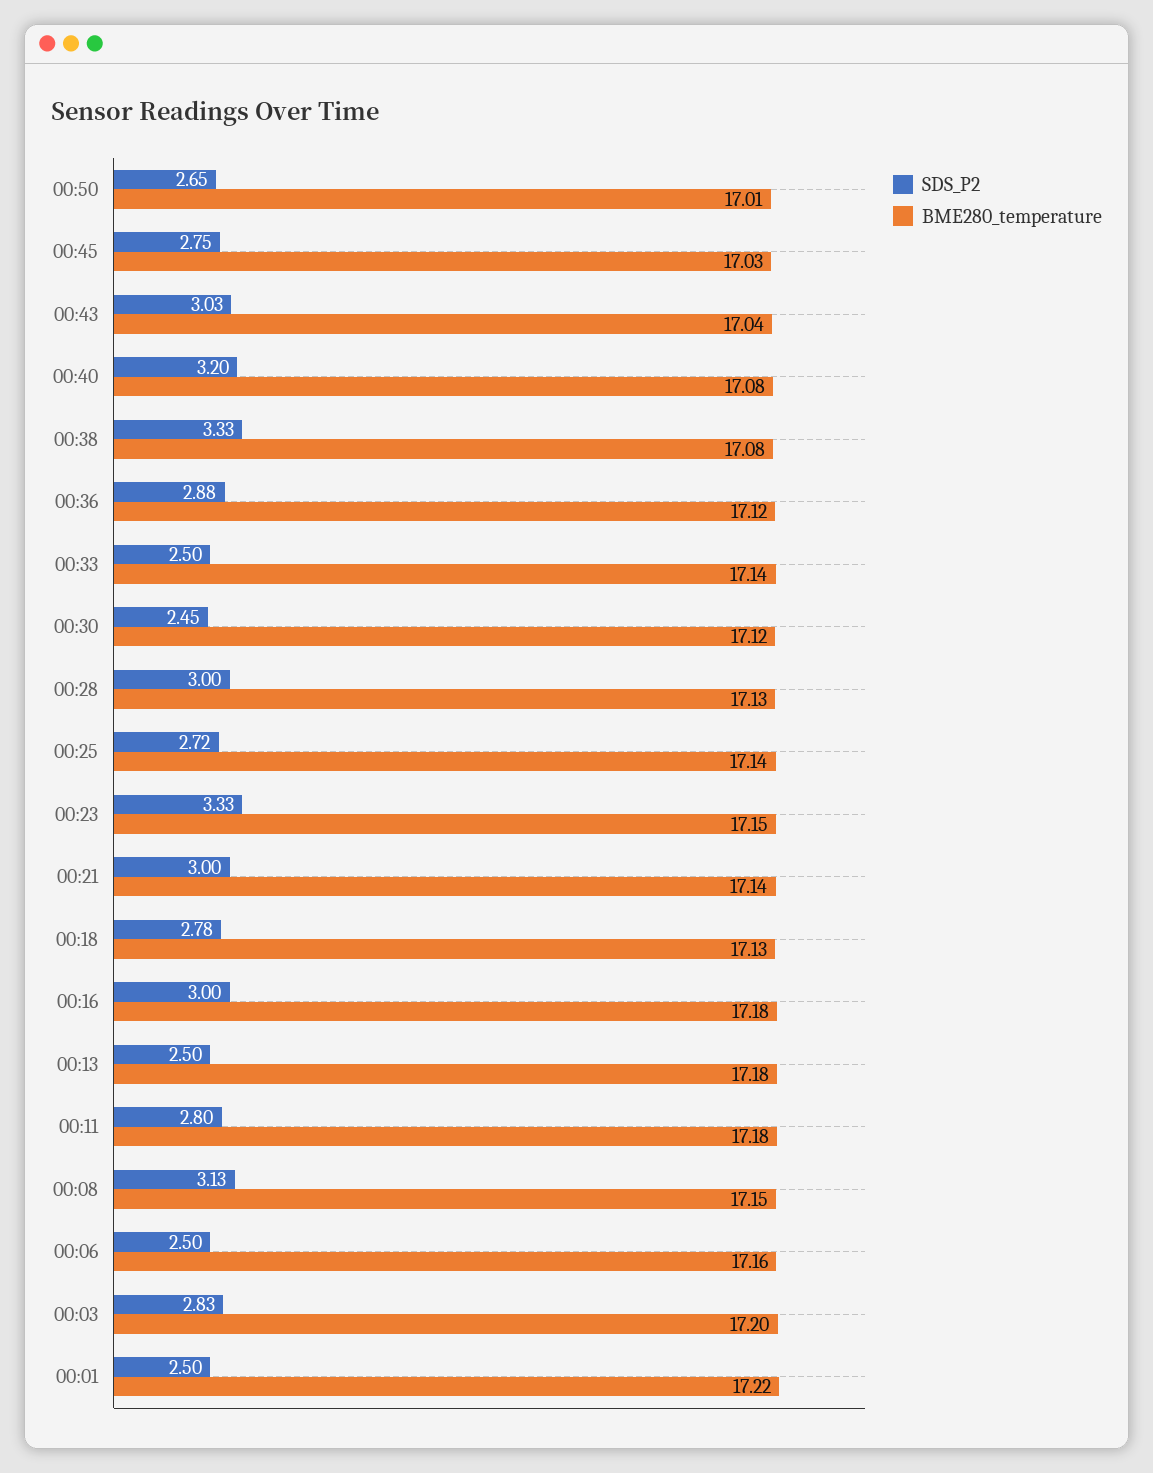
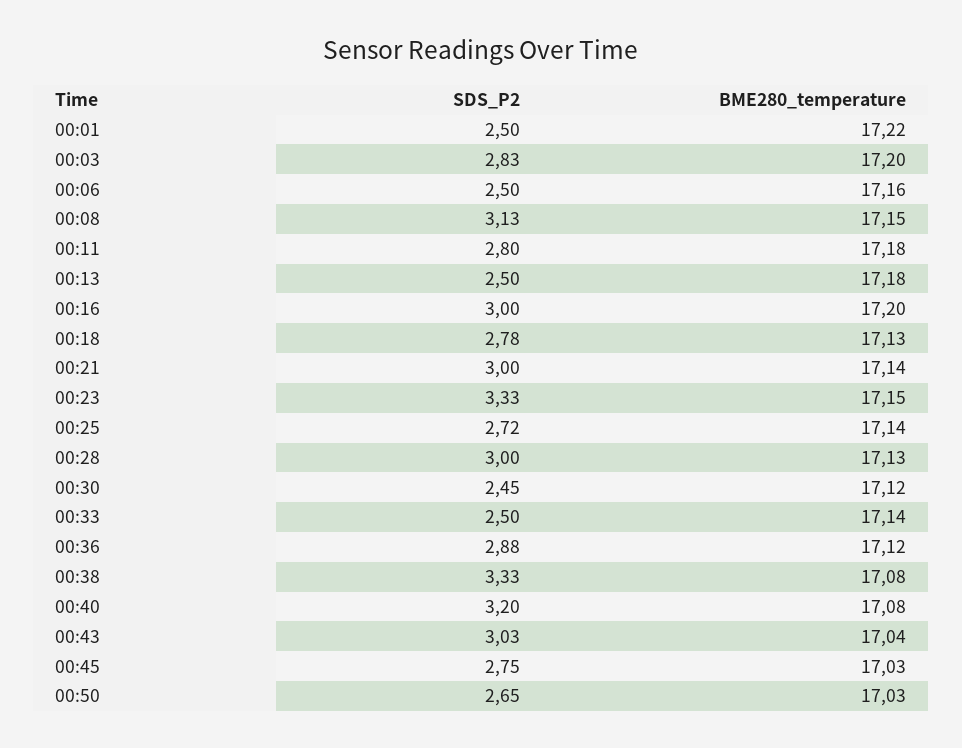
BME280_temperature, 00:50: 17.01 -> 17.03
BME280_temperature, 00:16: 17.18 -> 17.2

